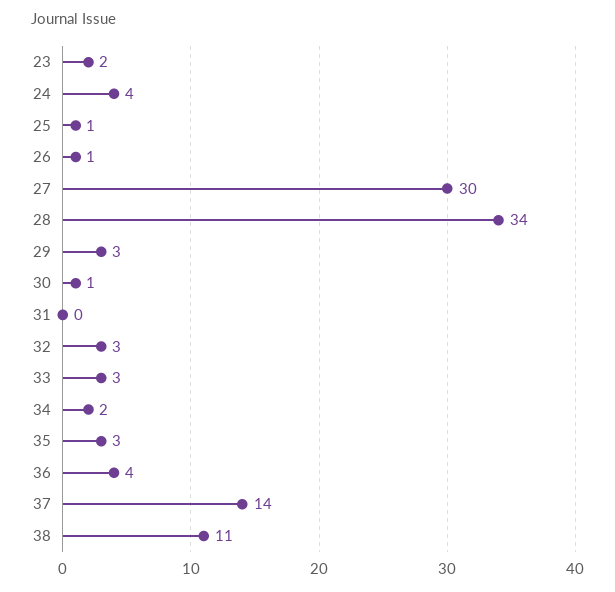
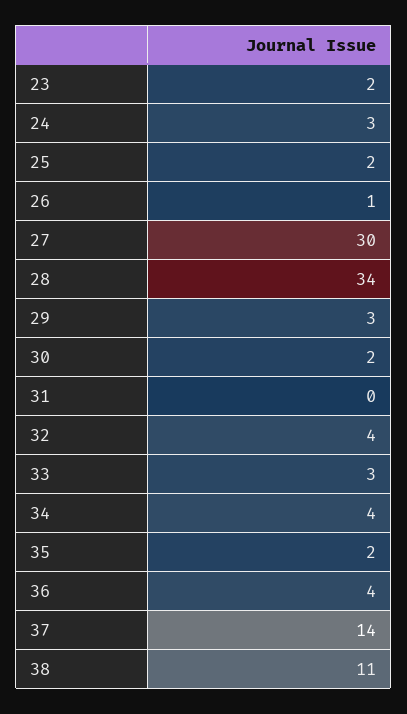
24: 4 -> 3
25: 1 -> 2
30: 1 -> 2
32: 3 -> 4
34: 2 -> 4
35: 3 -> 2

